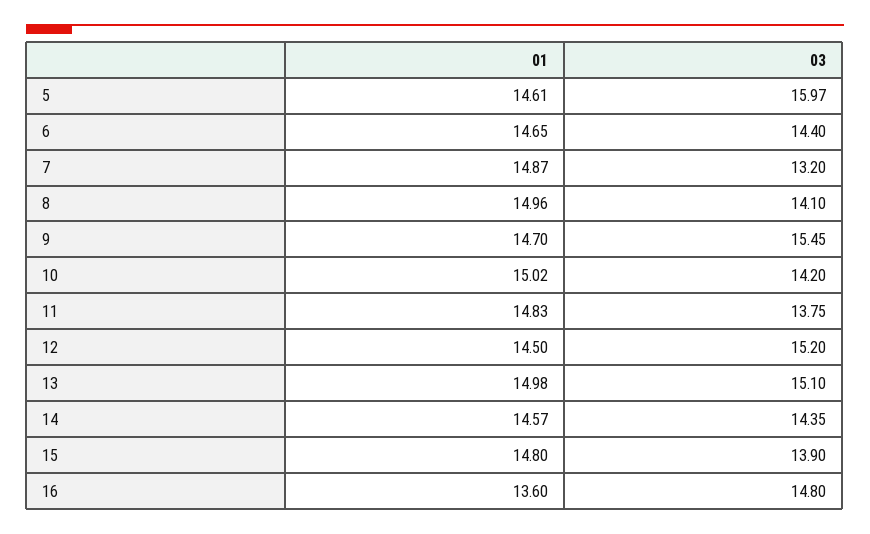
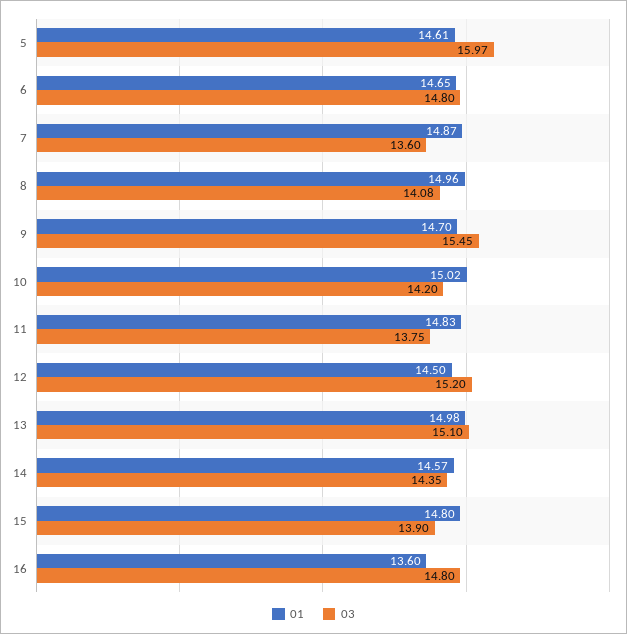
03, 6: 14.4 -> 14.8
03, 7: 13.2 -> 13.6
03, 8: 14.1 -> 14.08

